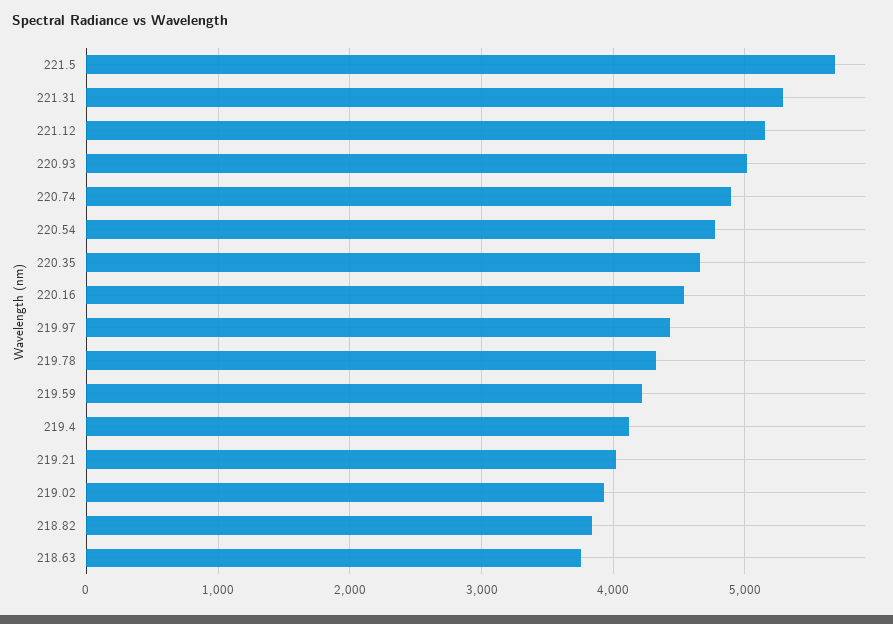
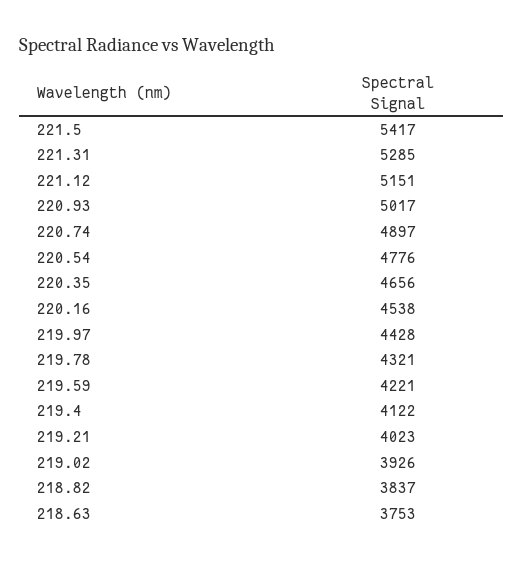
221.5: 5700 -> 5417

